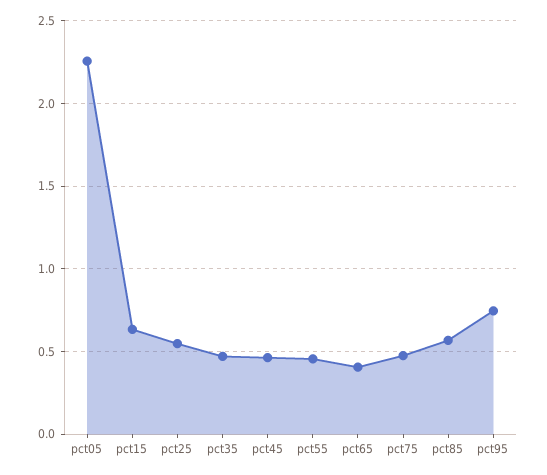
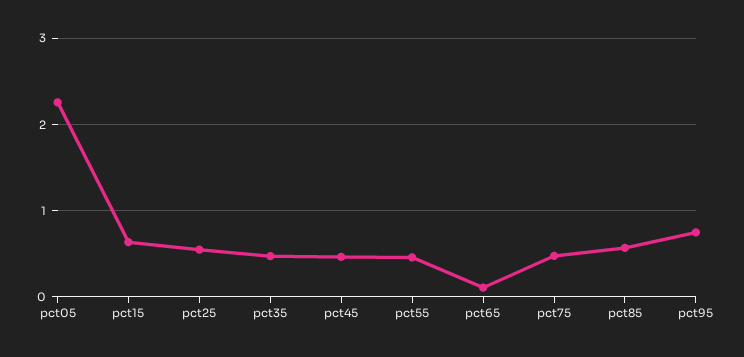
pct65: 0.4 -> 0.1

